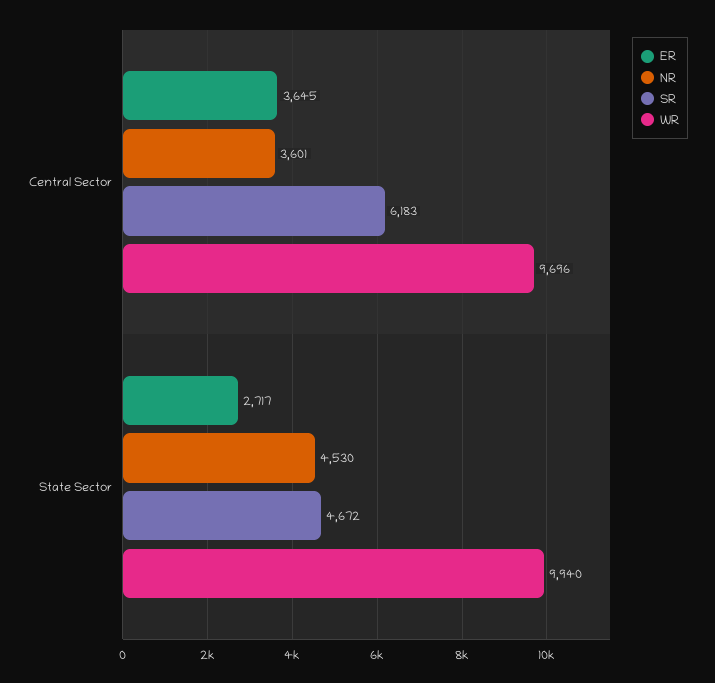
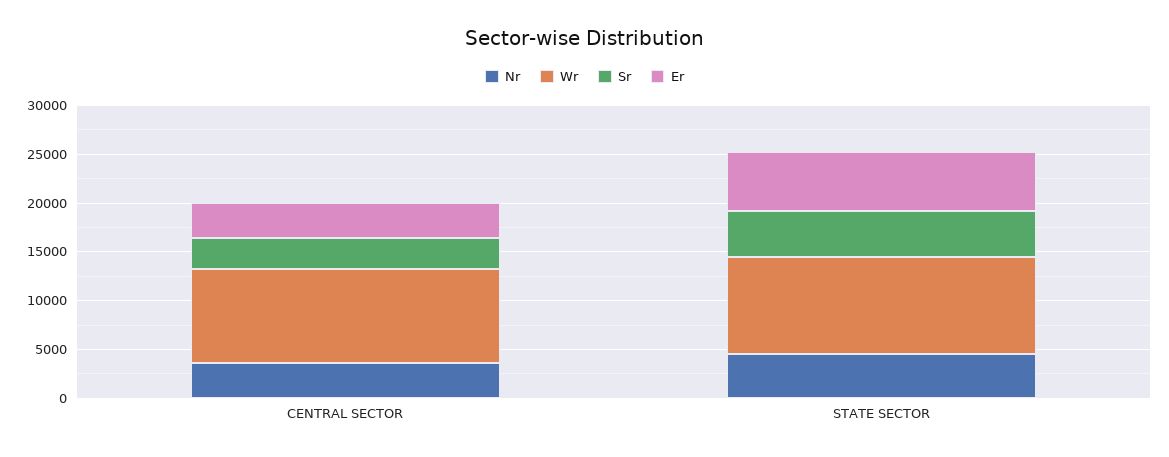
SR, Central Sector: 6183 -> 3000
ER, State Sector: 2717 -> 6000

